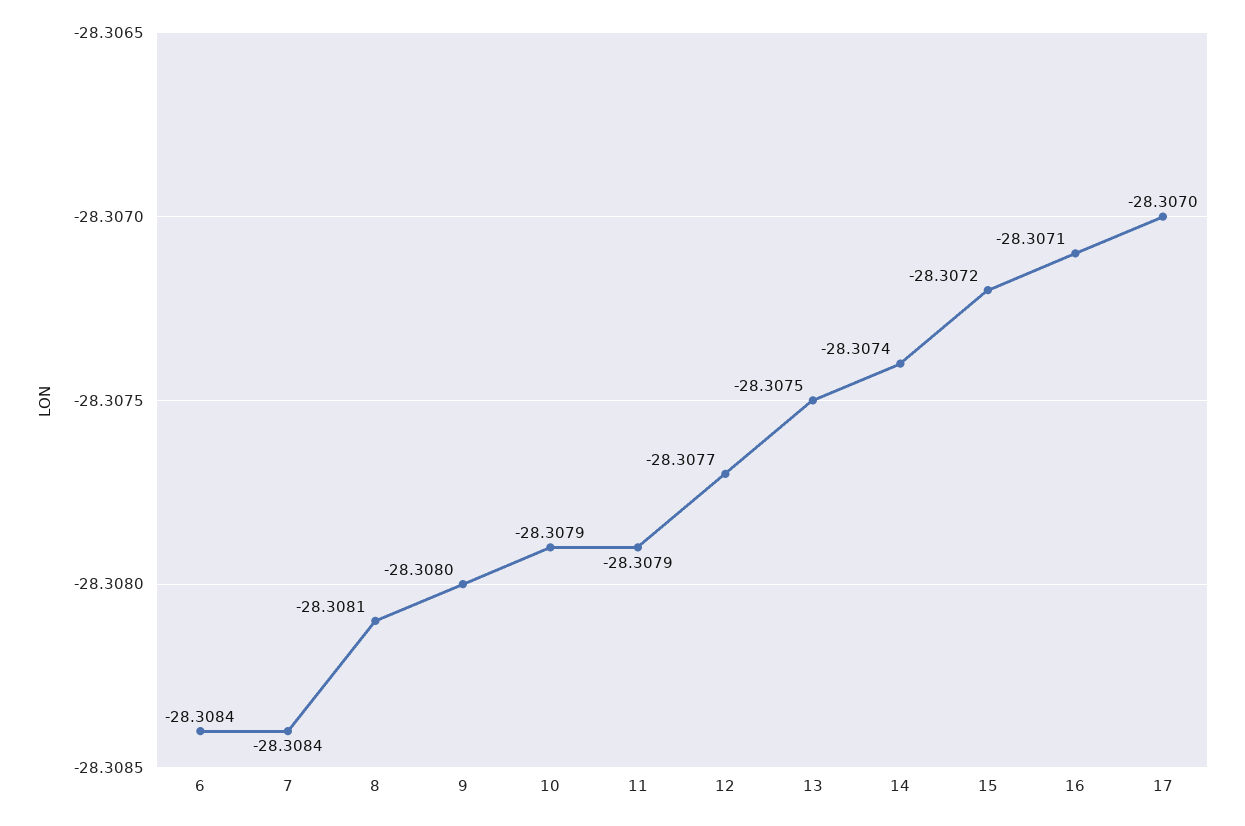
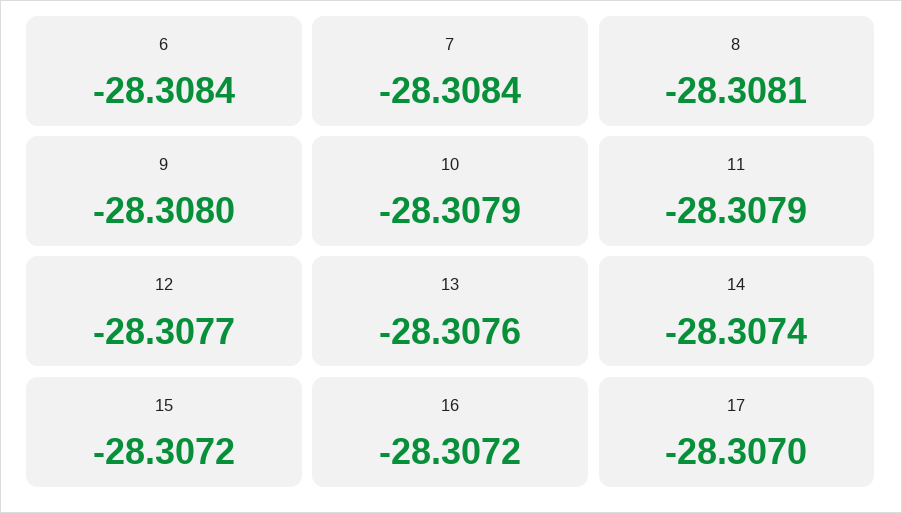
13: -28.3075 -> -28.3076
16: -28.3071 -> -28.3072

